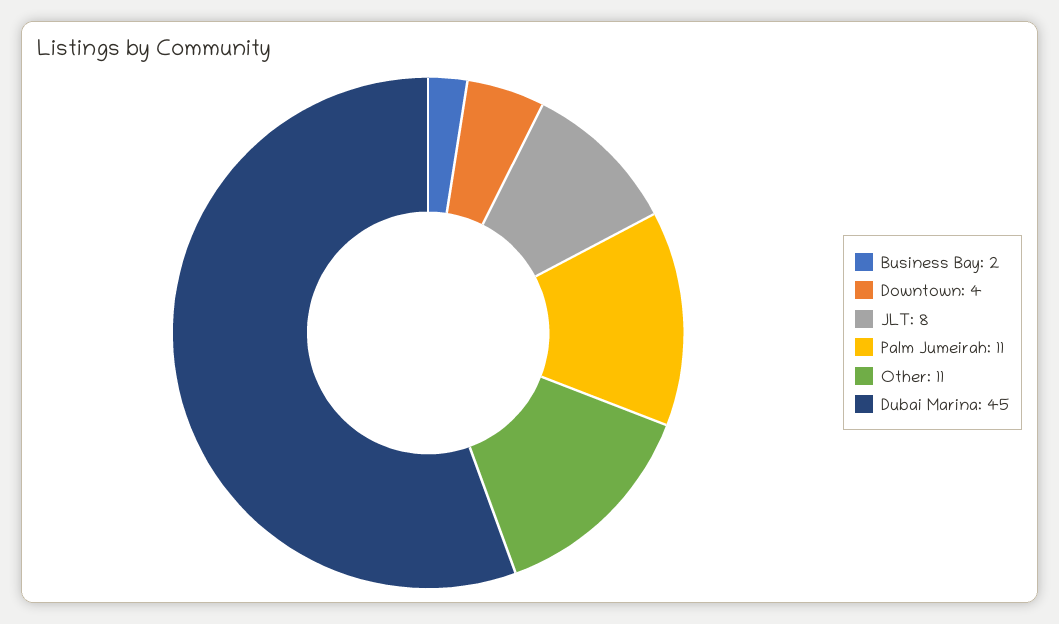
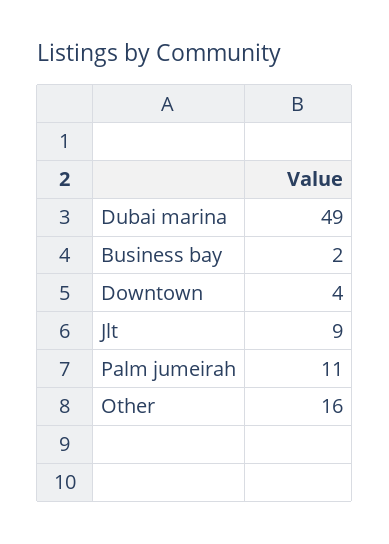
JLT: 8 -> 9
Other: 11 -> 16
Dubai Marina: 45 -> 49

